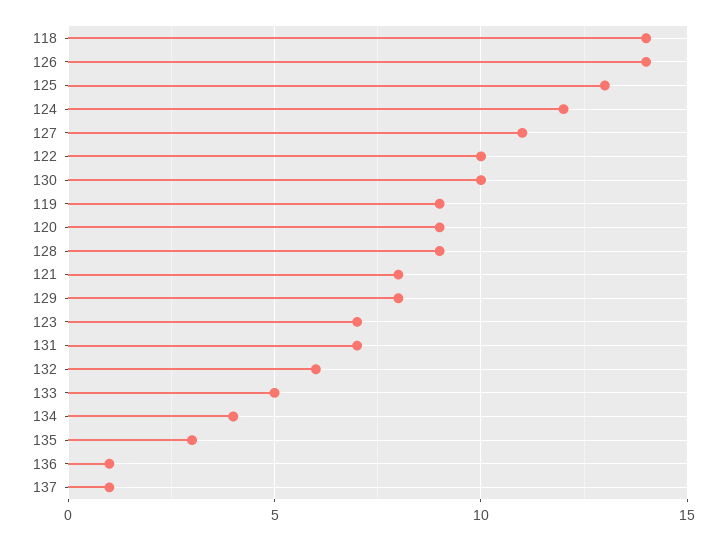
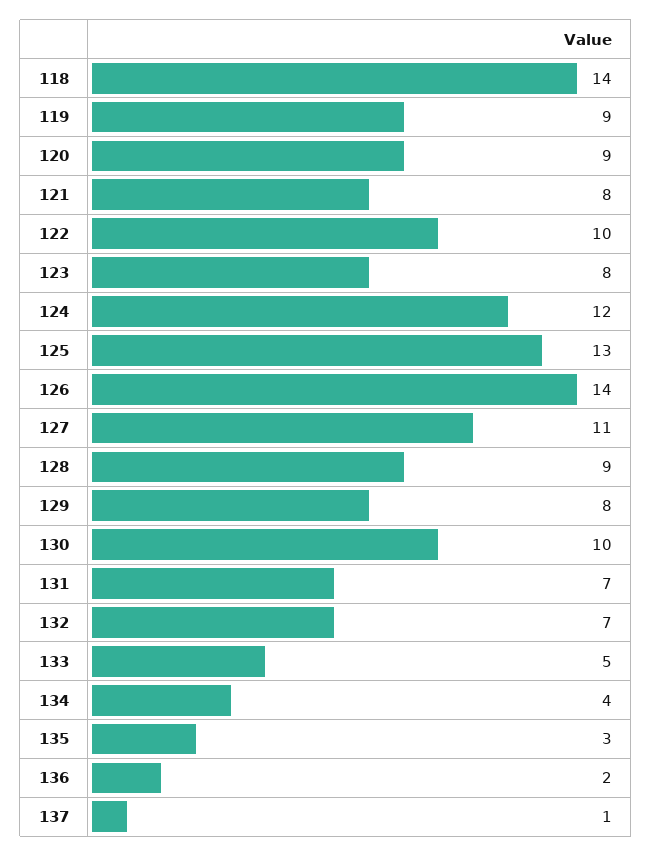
123: 7 -> 8
132: 6 -> 7
136: 1 -> 2

